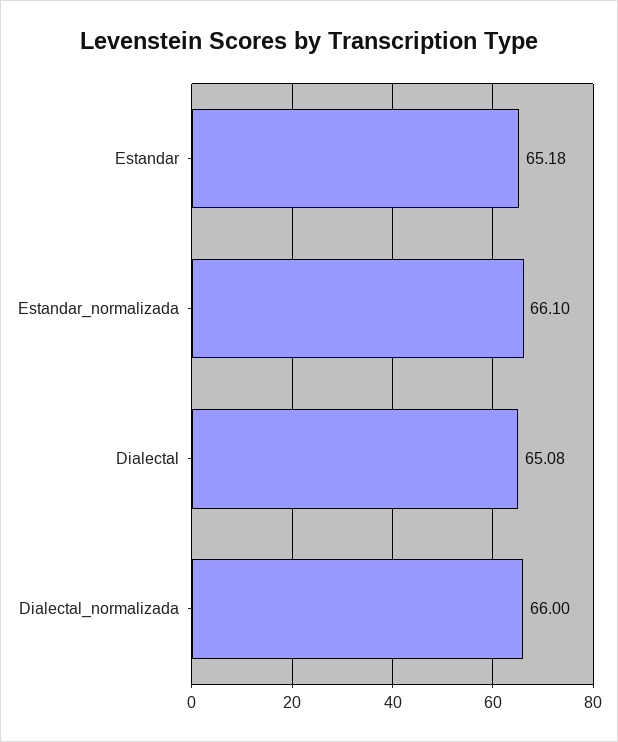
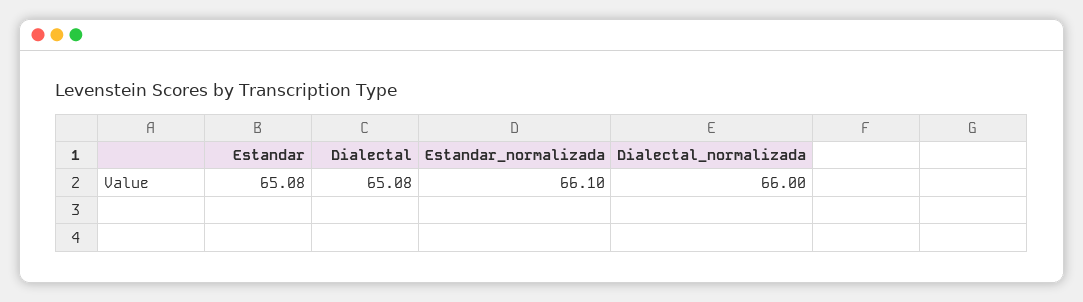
Estandar: 65.18 -> 65.08

